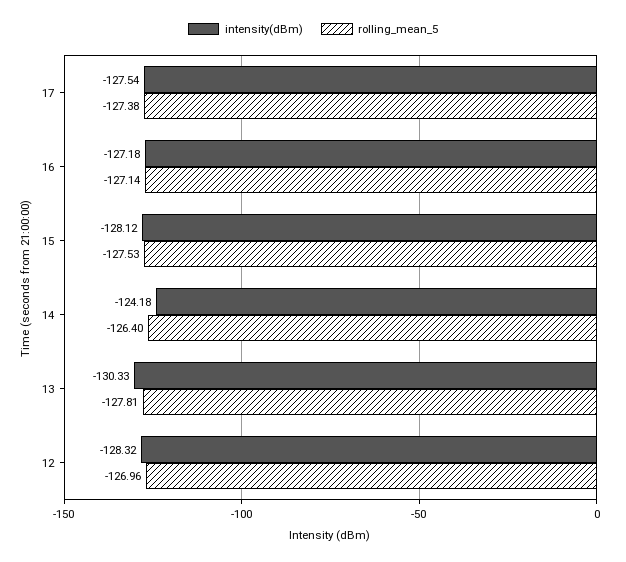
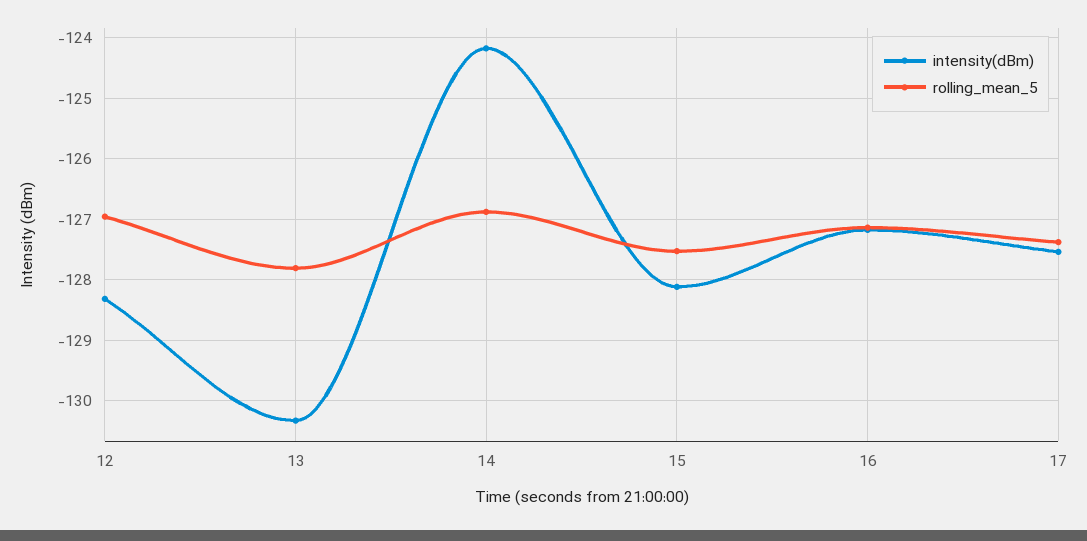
rolling_mean_5, 14: -126.4 -> -126.9

